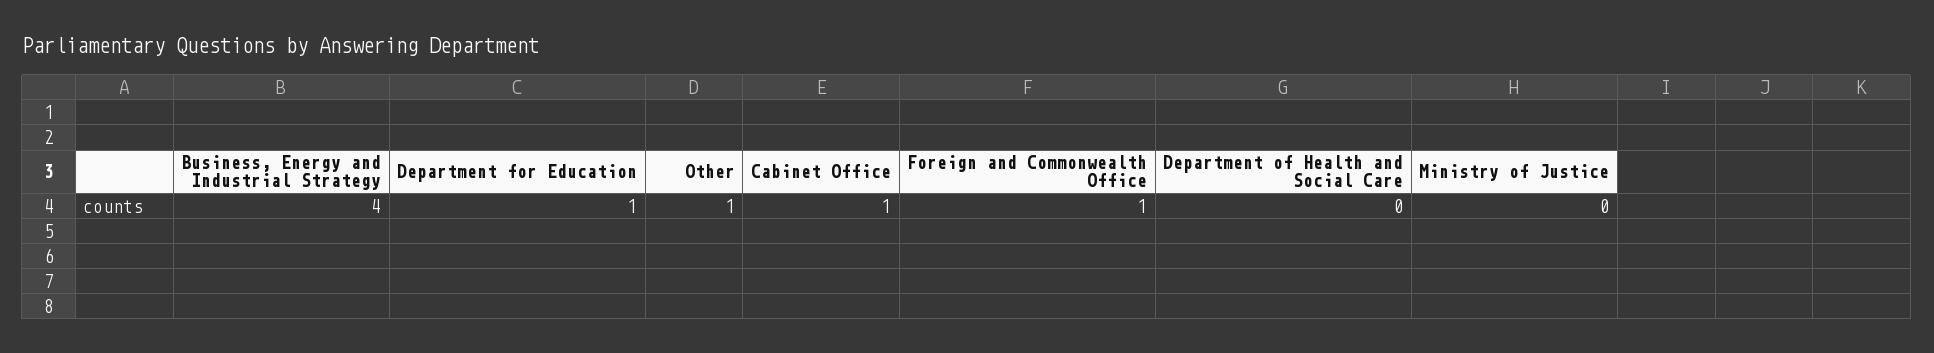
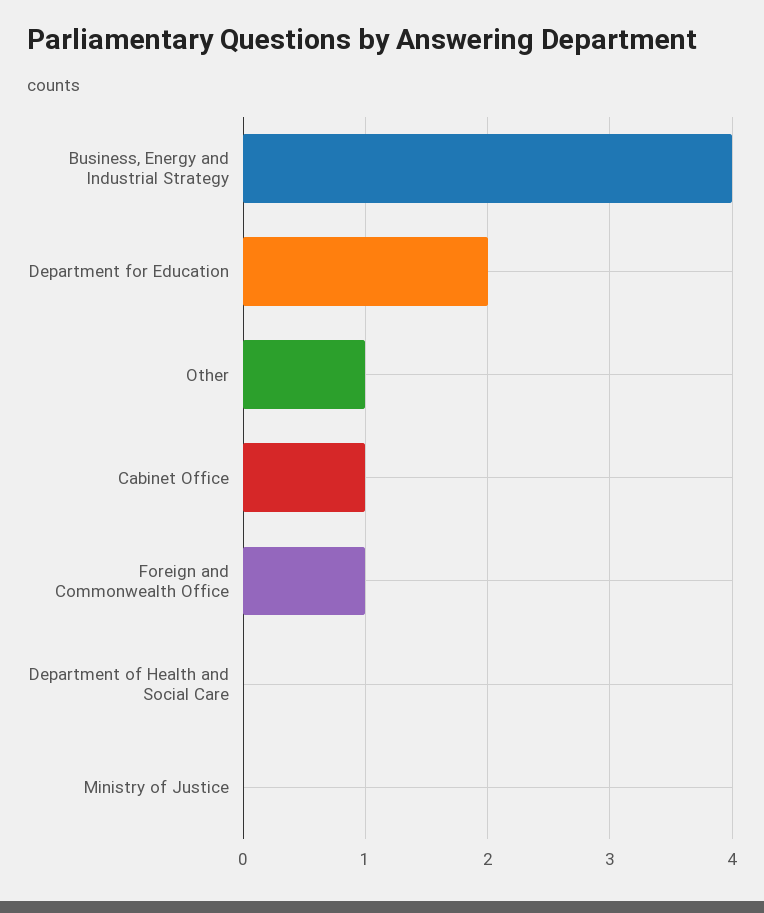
Department for Education: 1 -> 2

